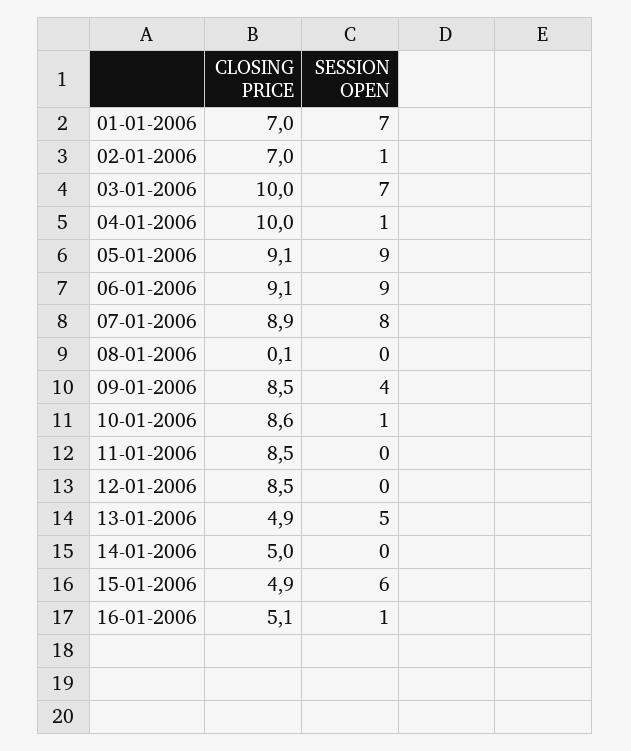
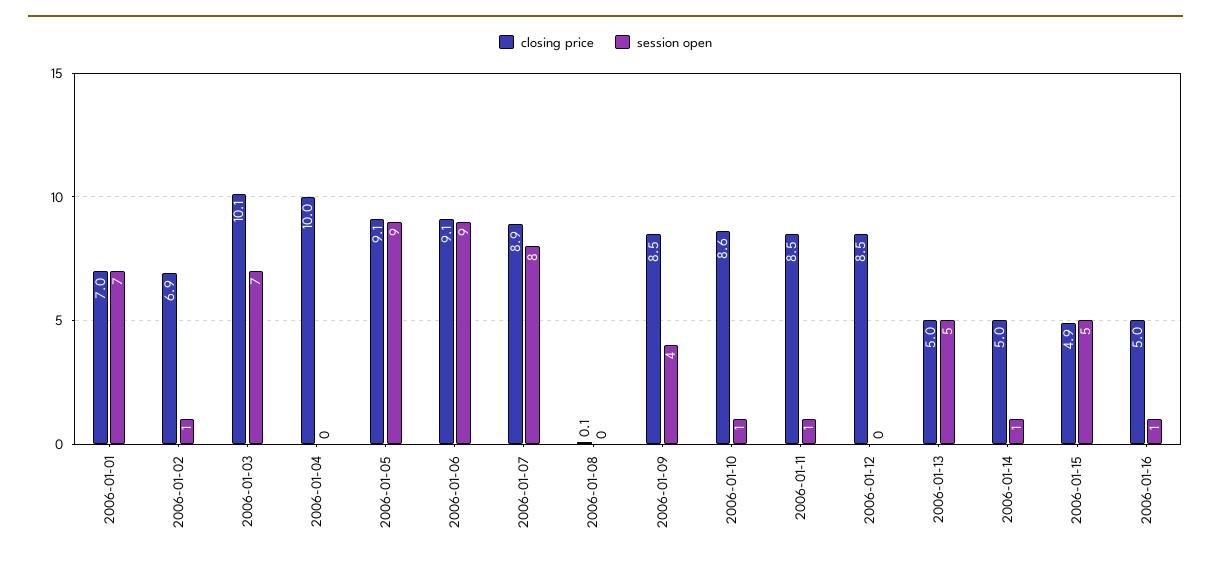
CLOSING PRICE, 02-01-2006: 7 -> 6.9
CLOSING PRICE, 03-01-2006: 10 -> 10.1
SESSION OPEN, 04-01-2006: 1 -> 0
SESSION OPEN, 11-01-2006: 0 -> 1
CLOSING PRICE, 13-01-2006: 4.9 -> 5
SESSION OPEN, 14-01-2006: 0 -> 1
SESSION OPEN, 15-01-2006: 6 -> 5
CLOSING PRICE, 16-01-2006: 5.1 -> 5

